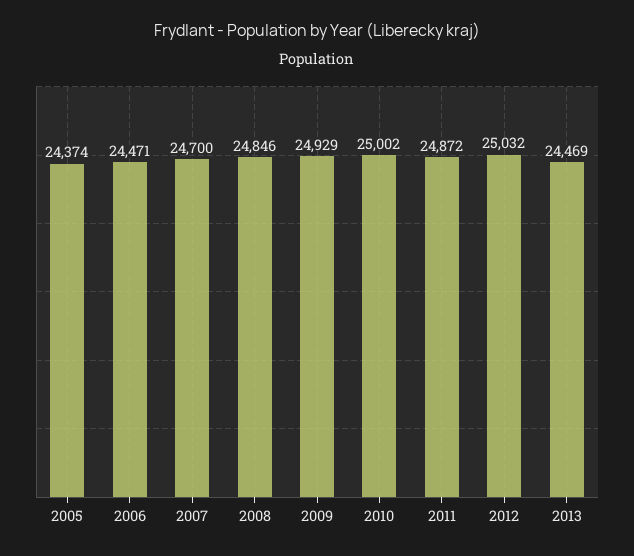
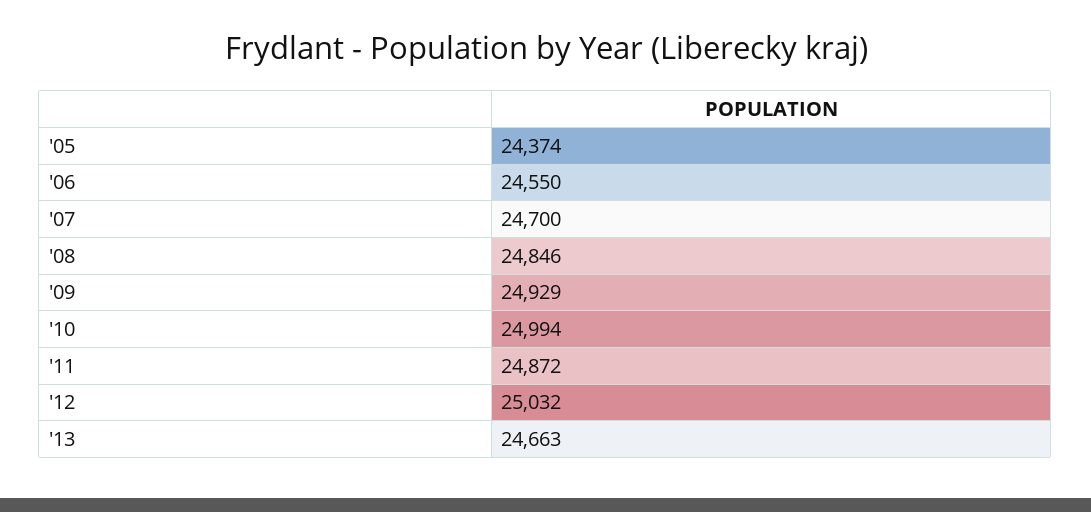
2006: 24471 -> 24550
2010: 25002 -> 24994
2013: 24469 -> 24663

